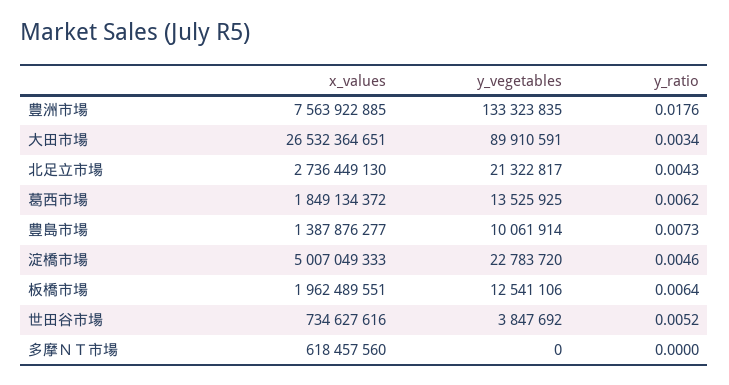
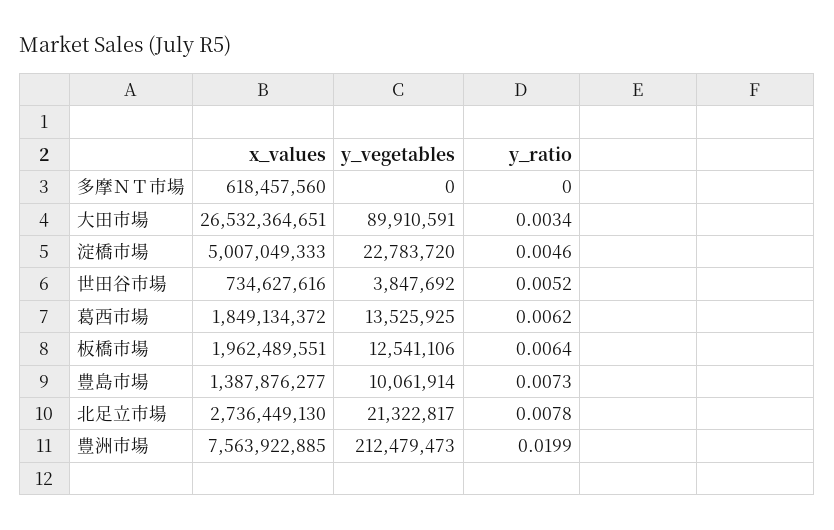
y_vegetables, 豊洲市場: 133323835 -> 212479473
y_ratio, 豊洲市場: 0.0176 -> 0.0199
y_ratio, 北足立市場: 0.0043 -> 0.0078

